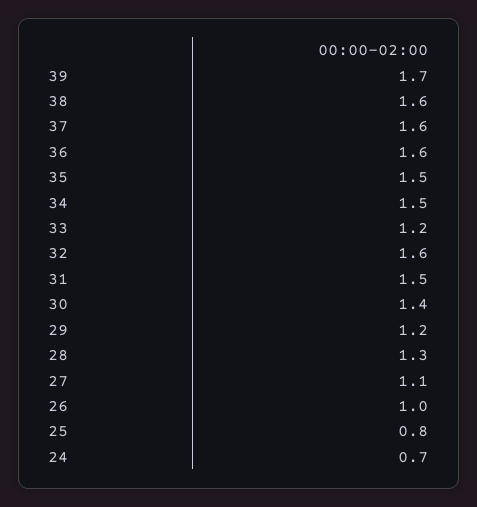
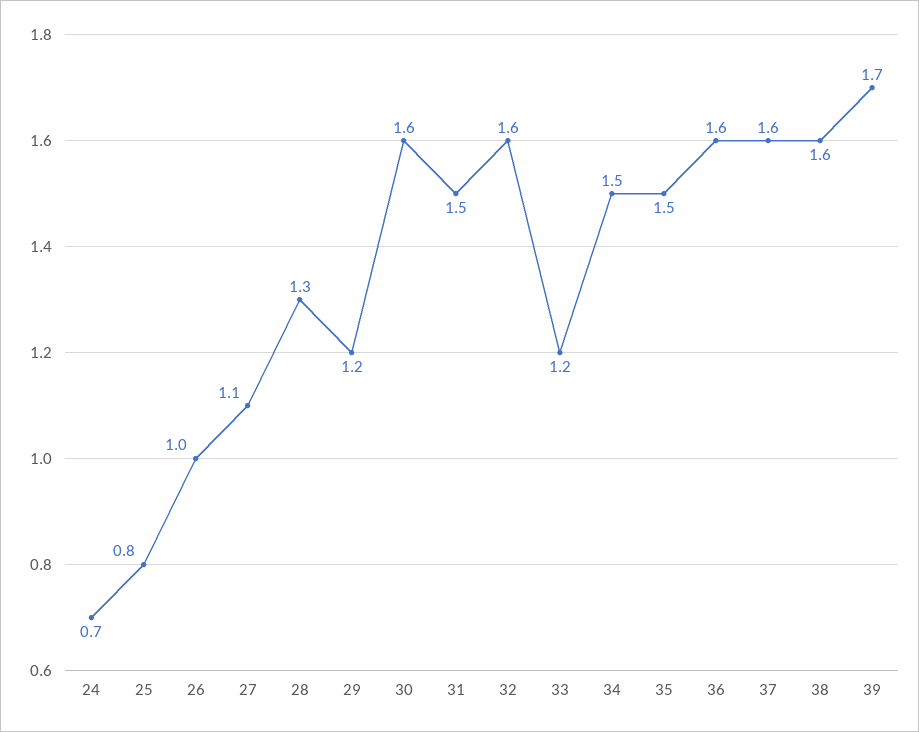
30: 1.4 -> 1.6

